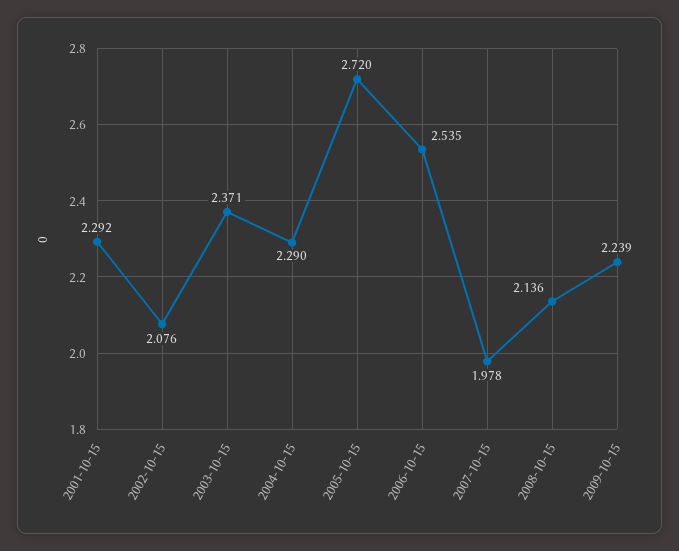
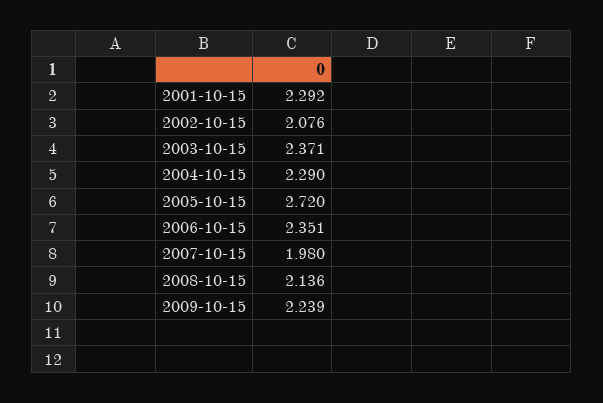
2006-10-15: 2.535 -> 2.351
2007-10-15: 1.978 -> 1.98

